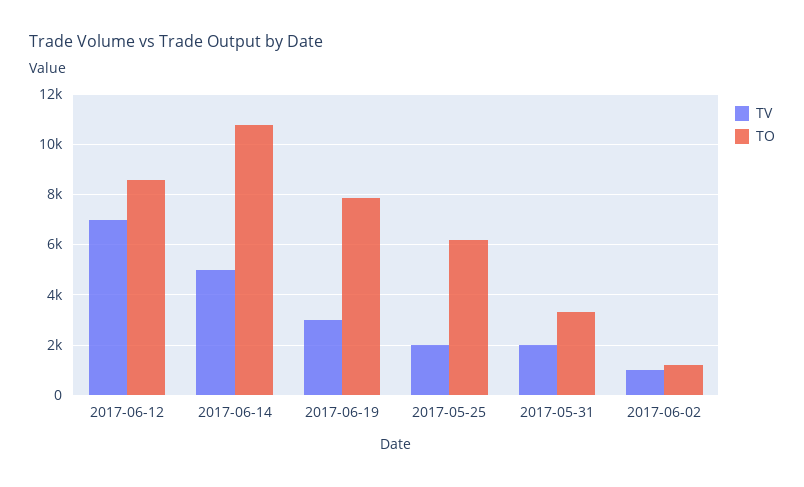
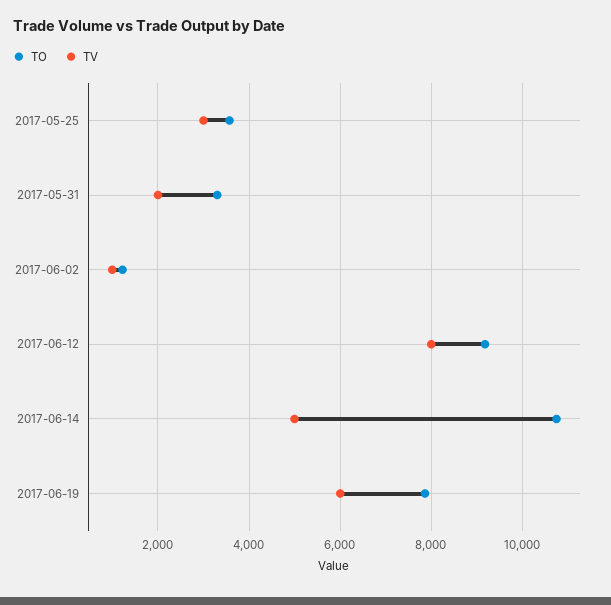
TV, 2017-06-12: 7000 -> 8000
TO, 2017-06-12: 8500 -> 9200
TV, 2017-06-19: 3000 -> 6000
TV, 2017-05-25: 2000 -> 3000
TO, 2017-05-25: 6250 -> 3600

